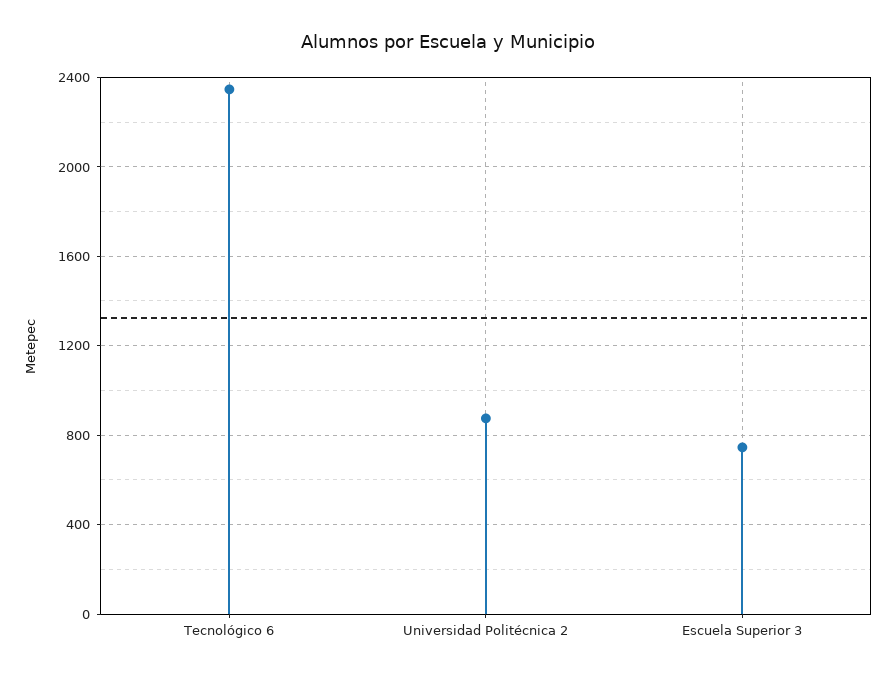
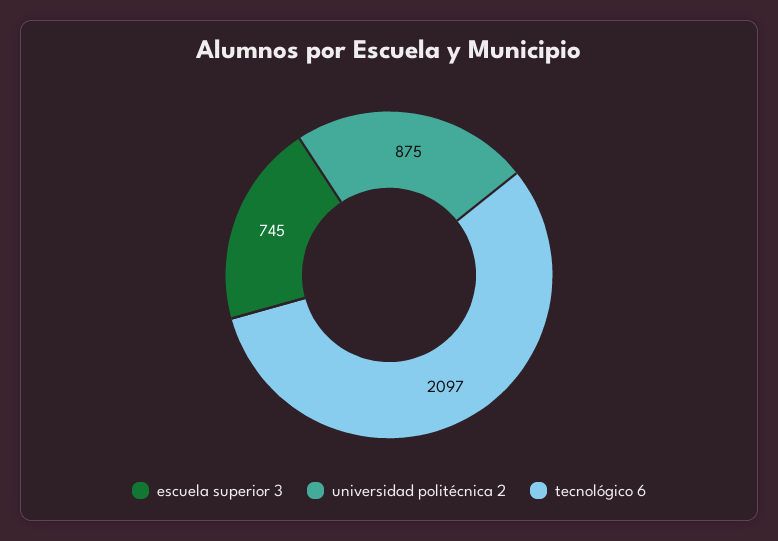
Tecnológico 6: 2350 -> 2097

